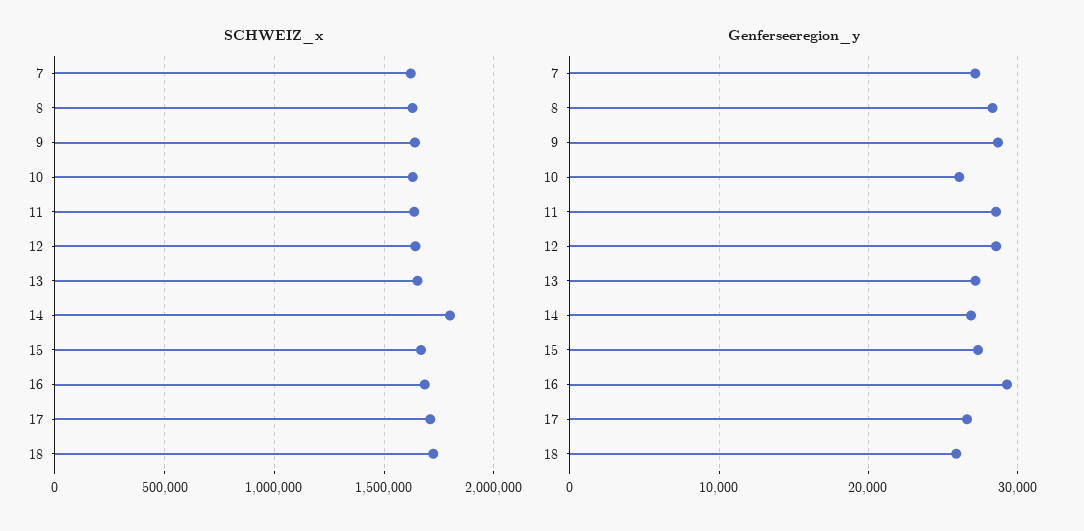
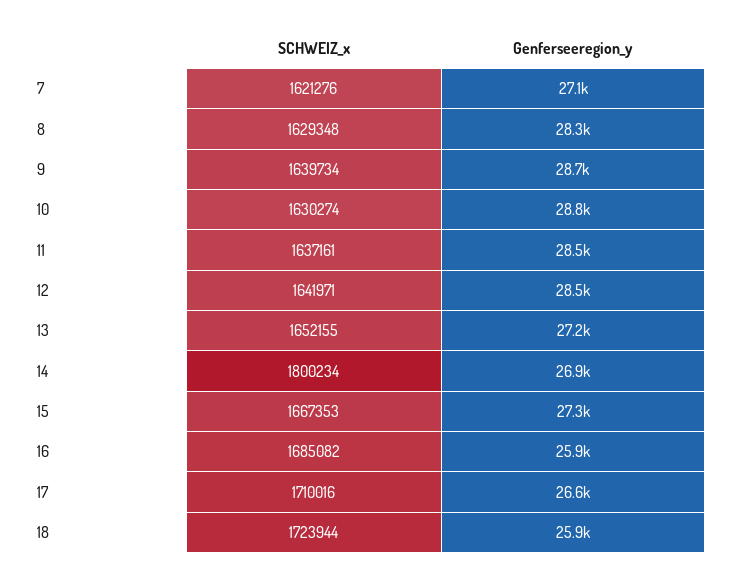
Genferseeregion_y, 10: 26000 -> 28800
Genferseeregion_y, 16: 29000 -> 25900

